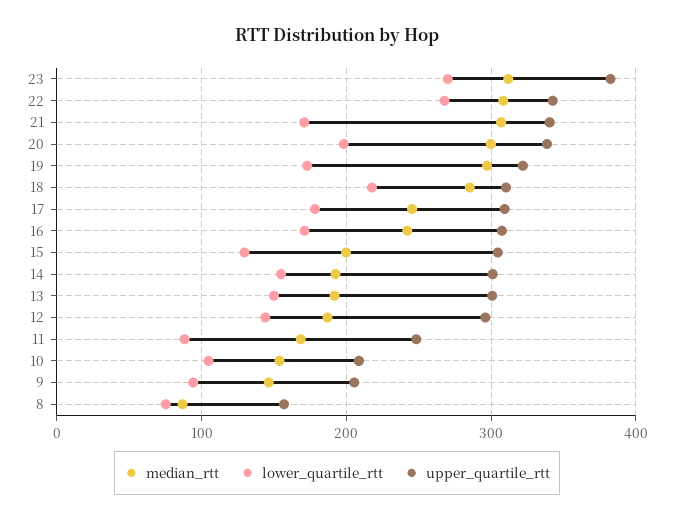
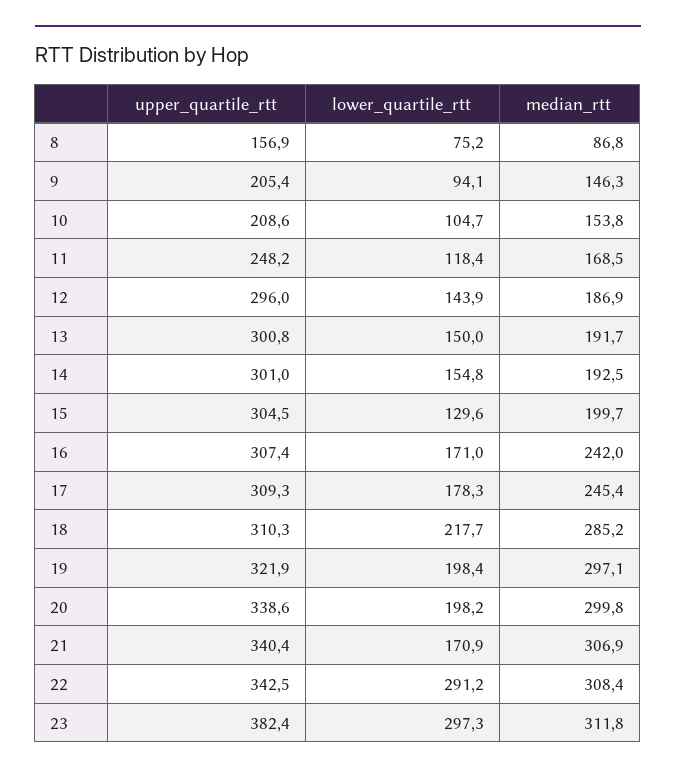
lower_quartile_rtt, 23: 270 -> 297.3
lower_quartile_rtt, 22: 270 -> 291.2
lower_quartile_rtt, 19: 170 -> 198.4
lower_quartile_rtt, 11: 90 -> 118.4

